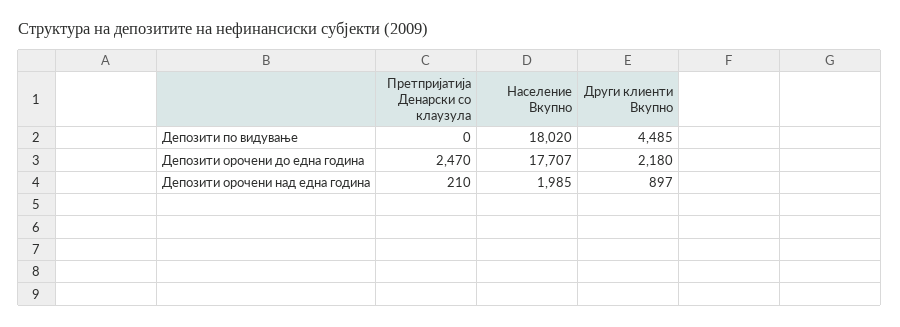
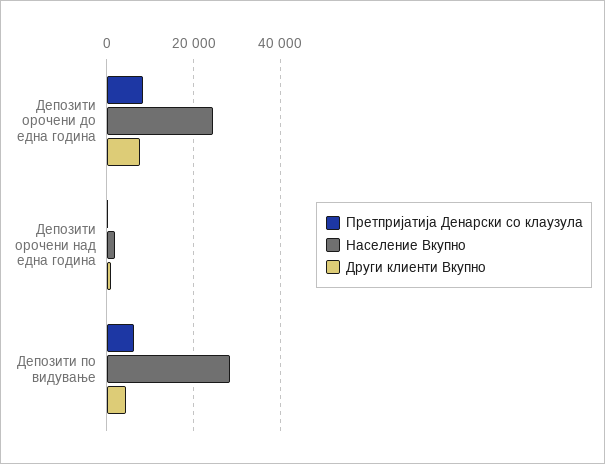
Претпријатија Денарски со клаузула, Депозити по видување: 0 -> 6000
Население Вкупно, Депозити по видување: 18020 -> 28000
Претпријатија Денарски со клаузула, Депозити орочени до една година: 2470 -> 8000
Население Вкупно, Депозити орочени до една година: 17707 -> 24000
Други клиенти Вкупно, Депозити орочени до една година: 2180 -> 8000

